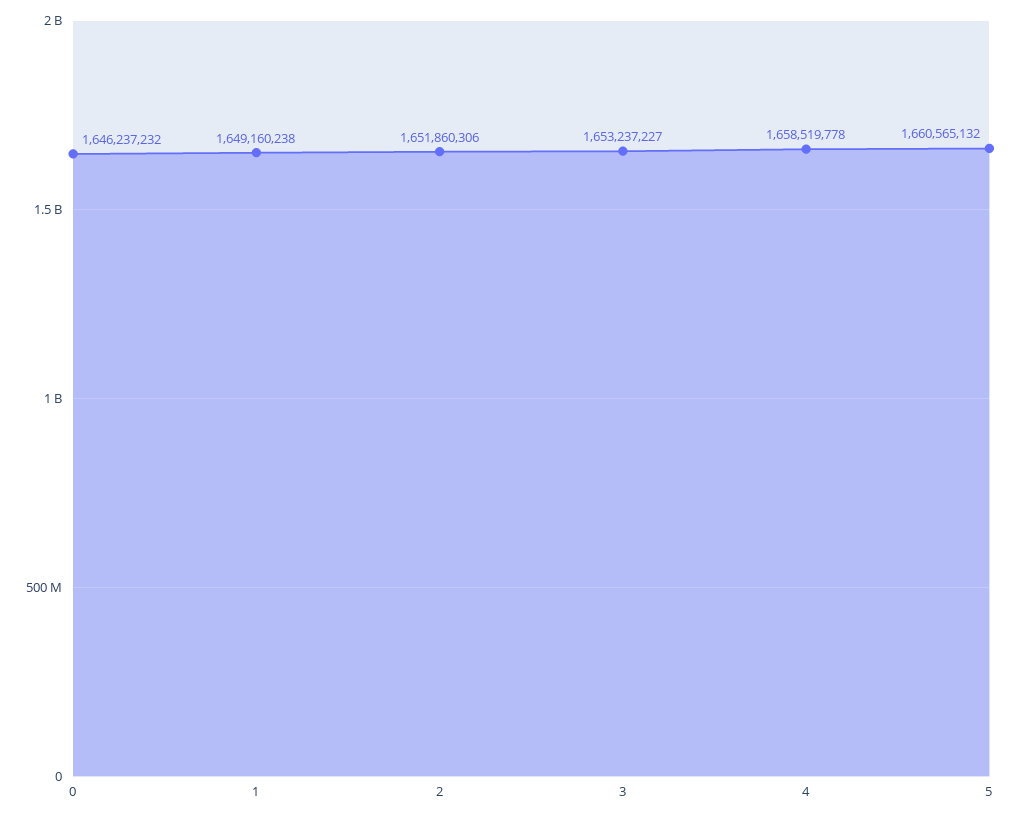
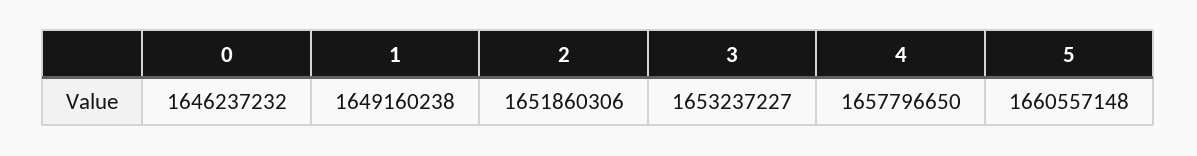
4: 1658519778 -> 1657796650
5: 1660565132 -> 1660557148

